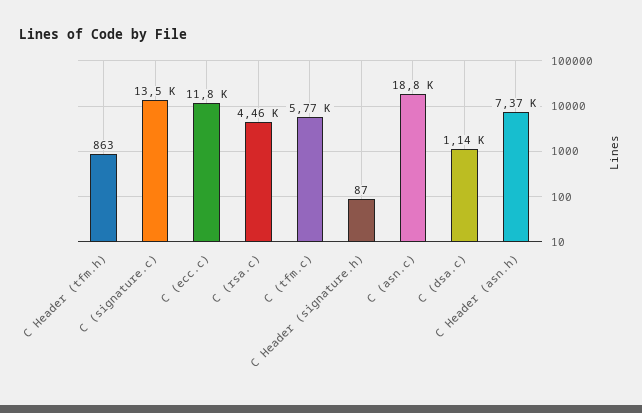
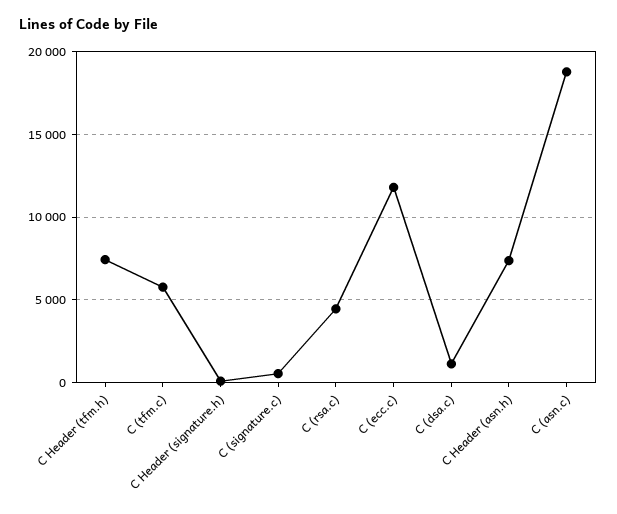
C Header (tfm.h): 863 -> 7500
C (signature.c): 13500 -> 500

